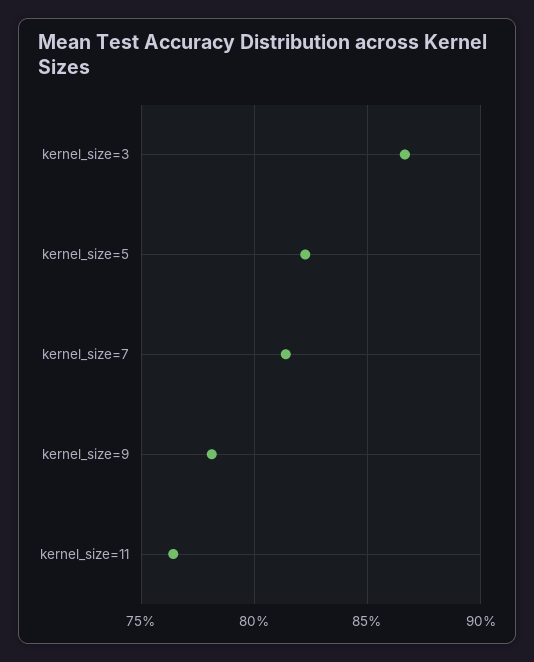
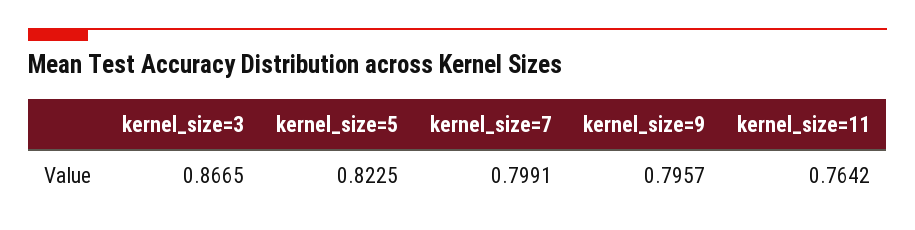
kernel_size=7: 0.815 -> 0.7991
kernel_size=9: 0.78 -> 0.7957

